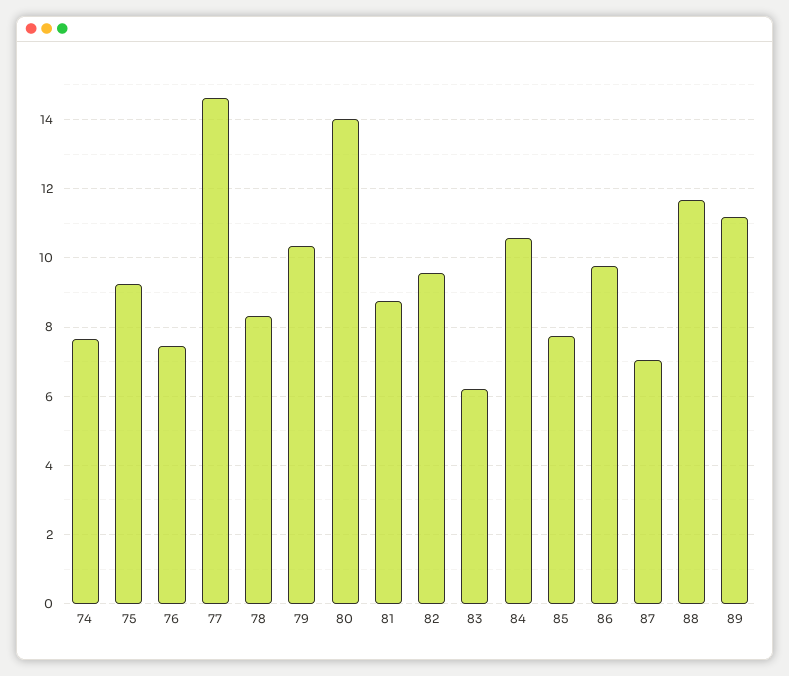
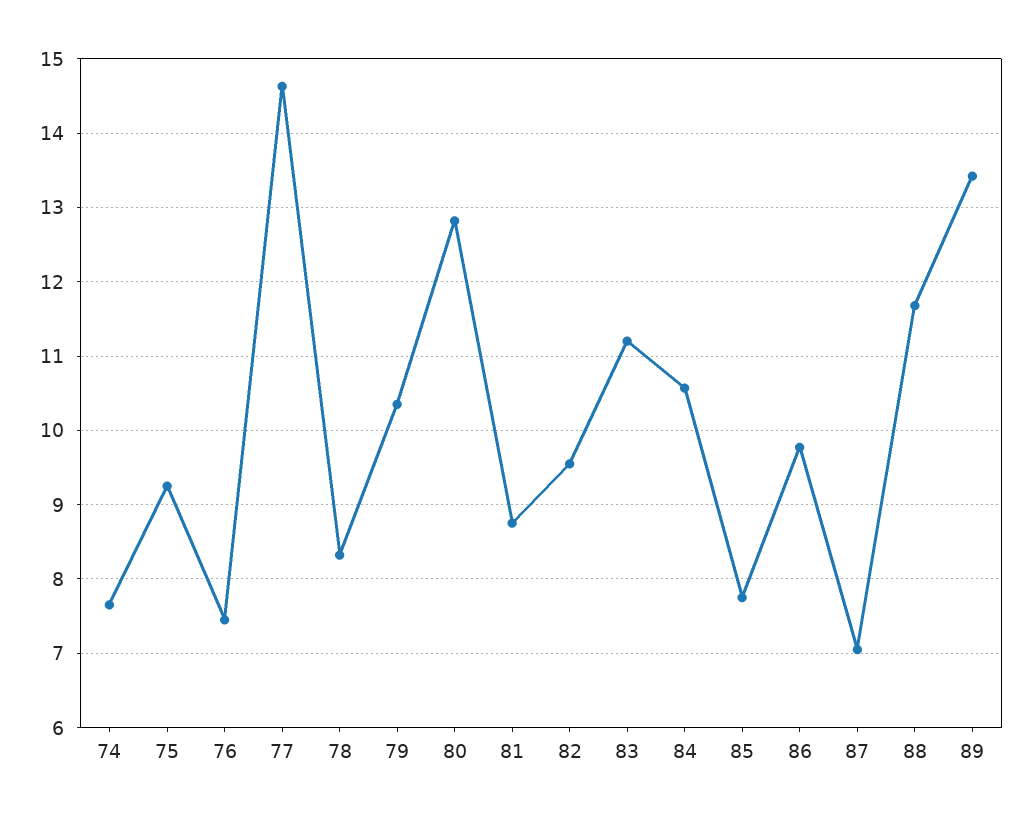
80: 14 -> 12.8
83: 6.2 -> 11.2
89: 11.2 -> 13.4

